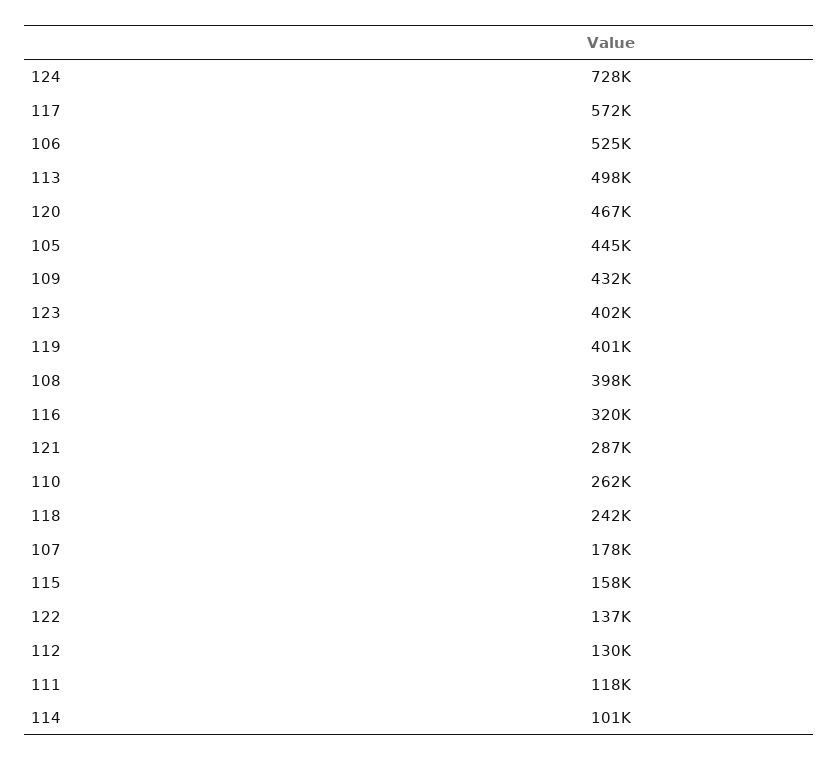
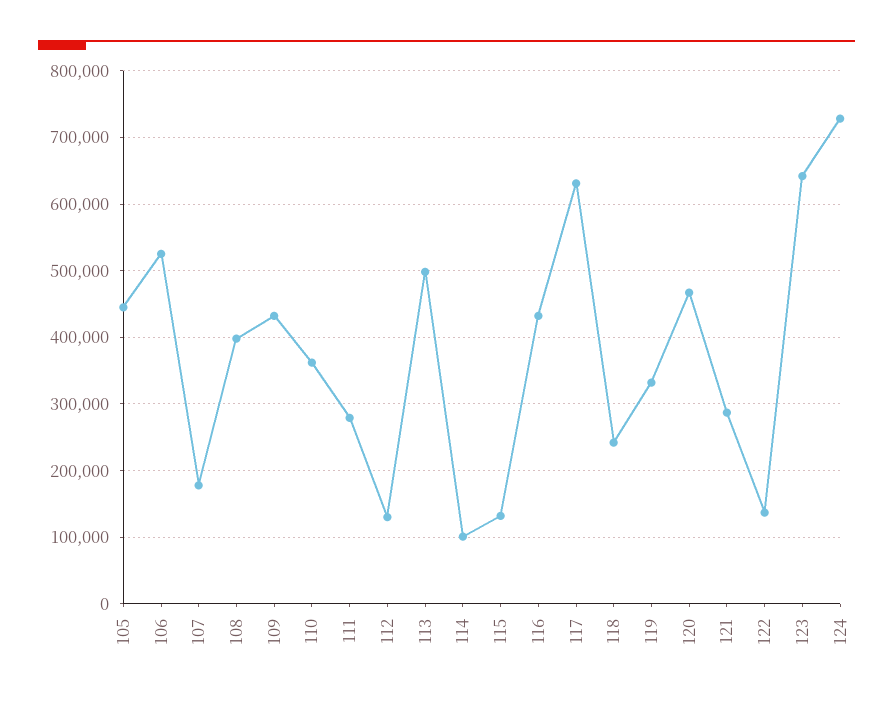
117: 572000 -> 630000
123: 402000 -> 640000
119: 401000 -> 330000
116: 320000 -> 430000
110: 262000 -> 360000
115: 158000 -> 130000
111: 118000 -> 280000

